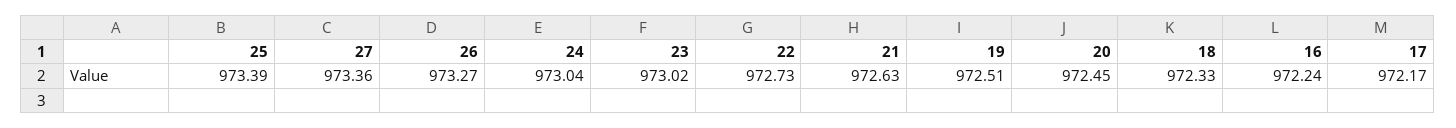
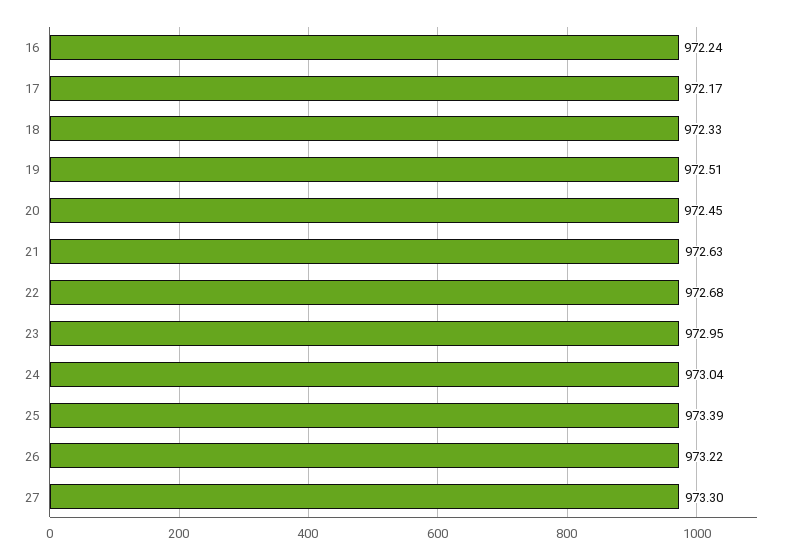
27: 973.36 -> 973.3
26: 973.27 -> 973.22
23: 973.02 -> 972.95
22: 972.73 -> 972.68

